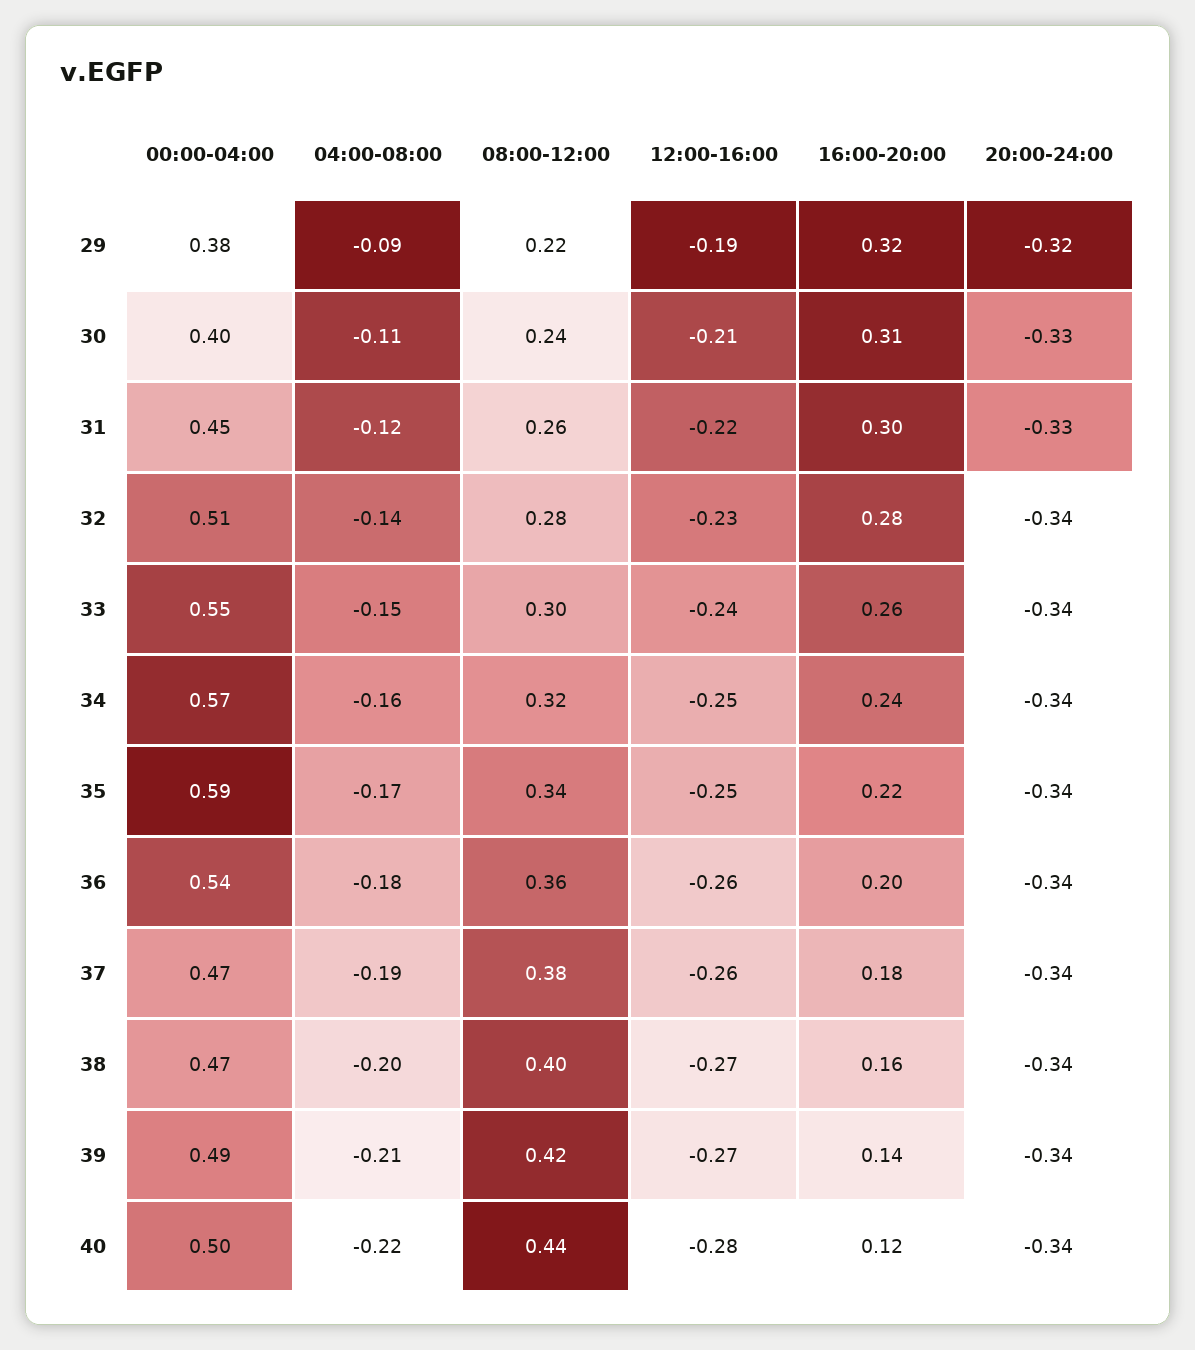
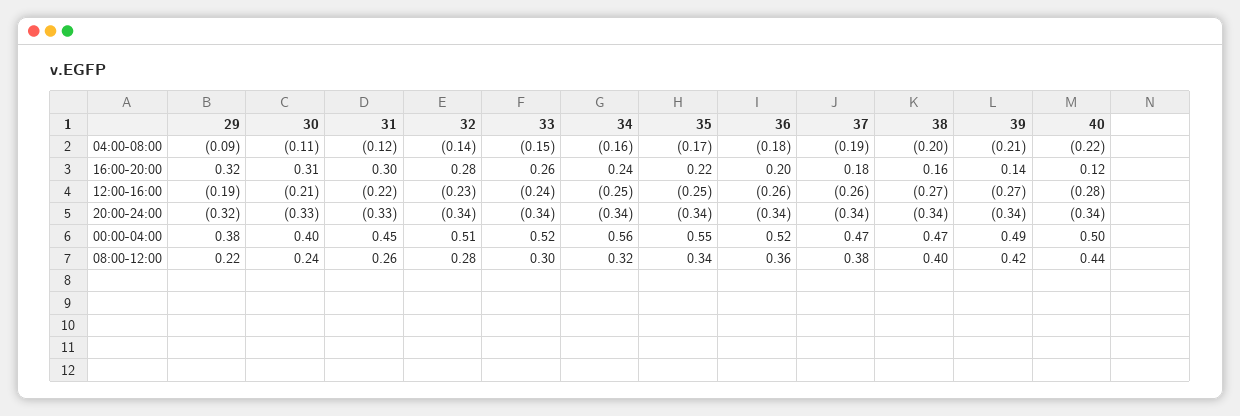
00:00-04:00, 33: 0.55 -> 0.52
00:00-04:00, 34: 0.57 -> 0.56
00:00-04:00, 35: 0.59 -> 0.55
00:00-04:00, 36: 0.54 -> 0.52

